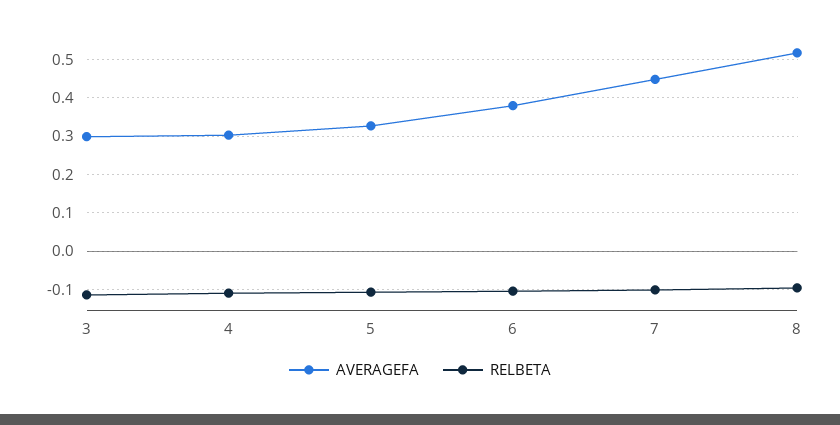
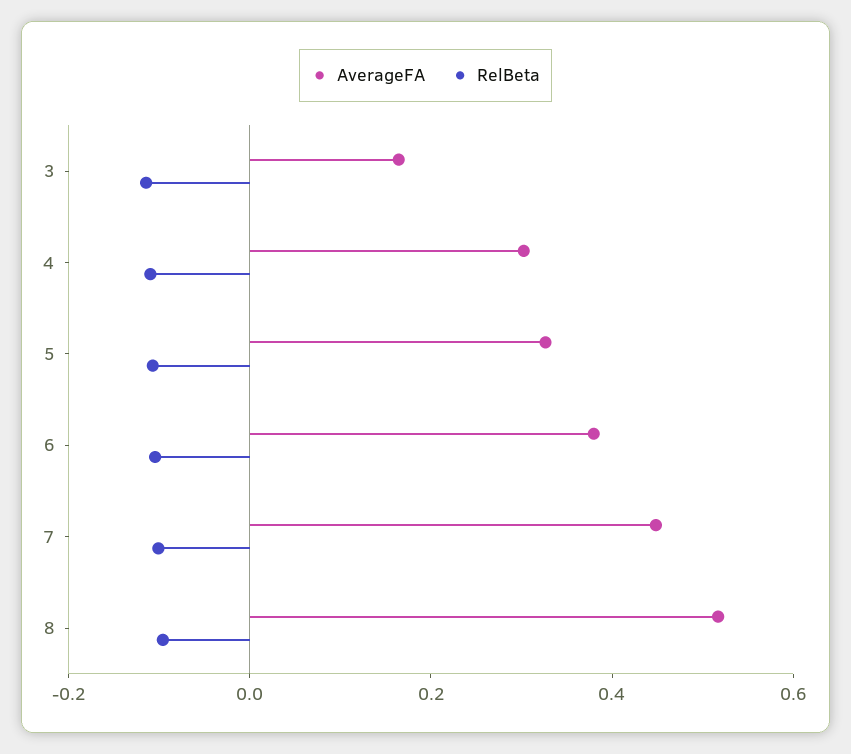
AVERAGEFA, 3: 0.3 -> 0.15

